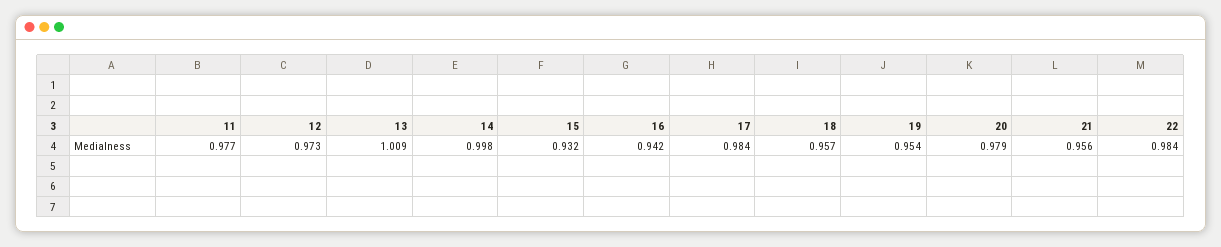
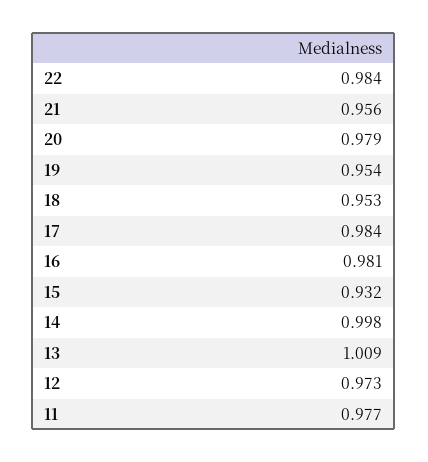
16: 0.942 -> 0.981
18: 0.957 -> 0.953

